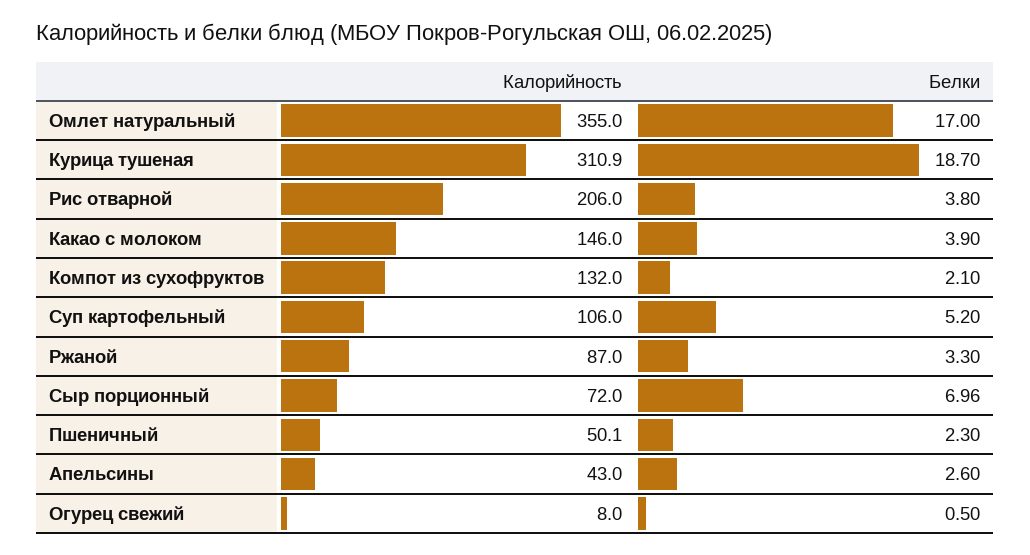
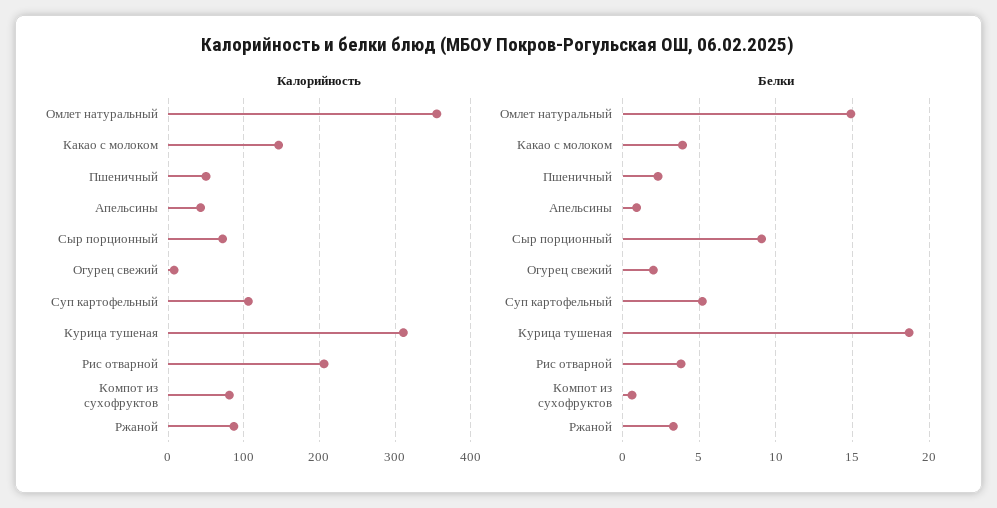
Белки, Омлет натуральный: 17 -> 15
Калорийность, Компот из сухофруктов: 132 -> 80
Белки, Компот из сухофруктов: 2.1 -> 0.5
Белки, Сыр порционный: 6.96 -> 9
Белки, Апельсины: 2.6 -> 1
Белки, Огурец свежий: 0.5 -> 2

